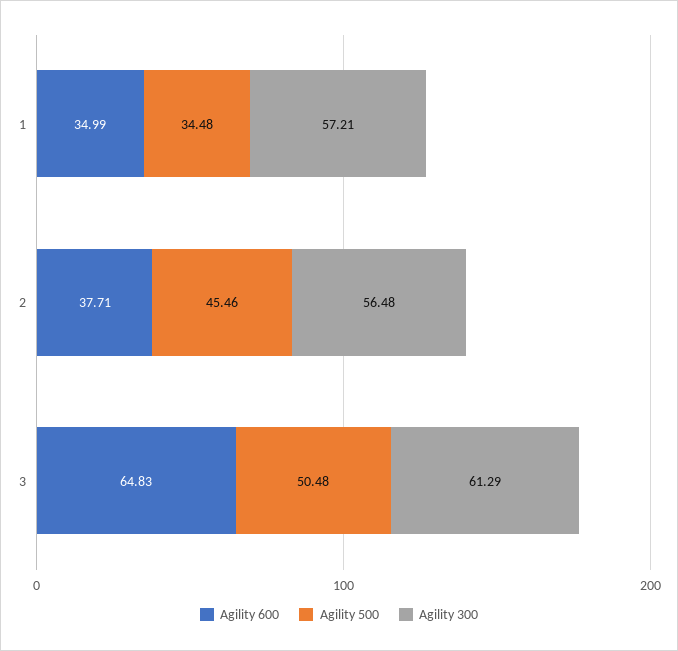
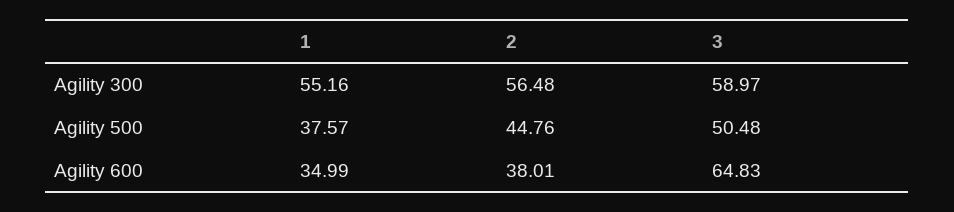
Agility 500, 1: 34.48 -> 37.57
Agility 300, 1: 57.21 -> 55.16
Agility 600, 2: 37.71 -> 38.01
Agility 500, 2: 45.46 -> 44.76
Agility 300, 3: 61.29 -> 58.97

